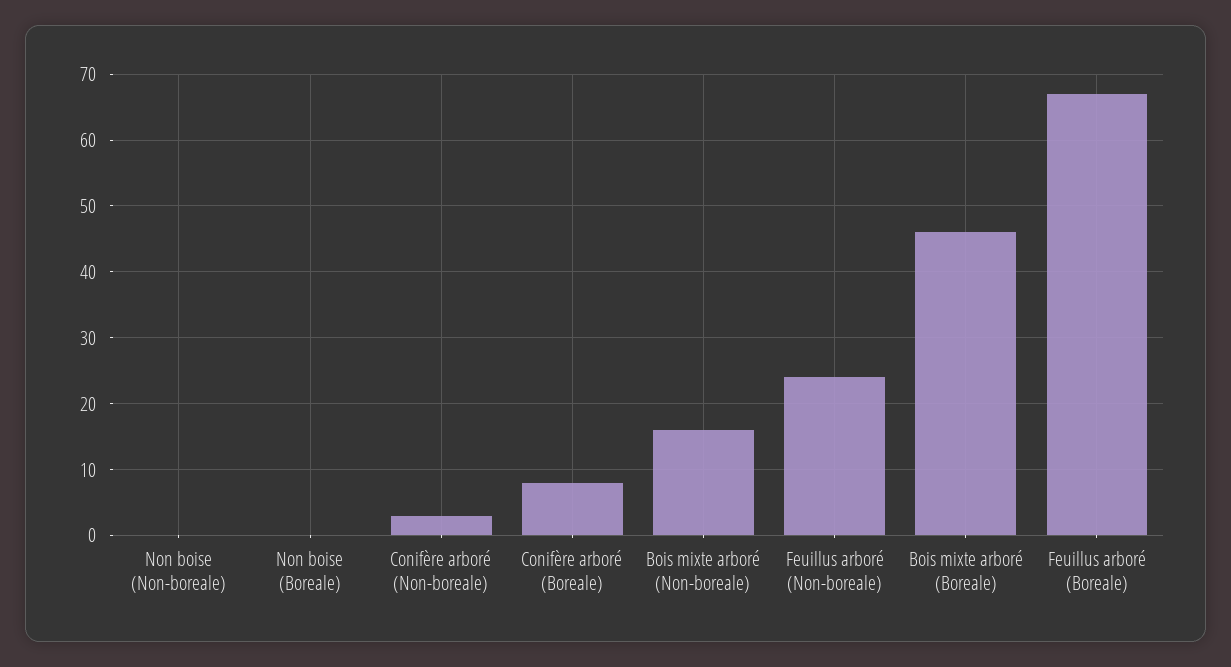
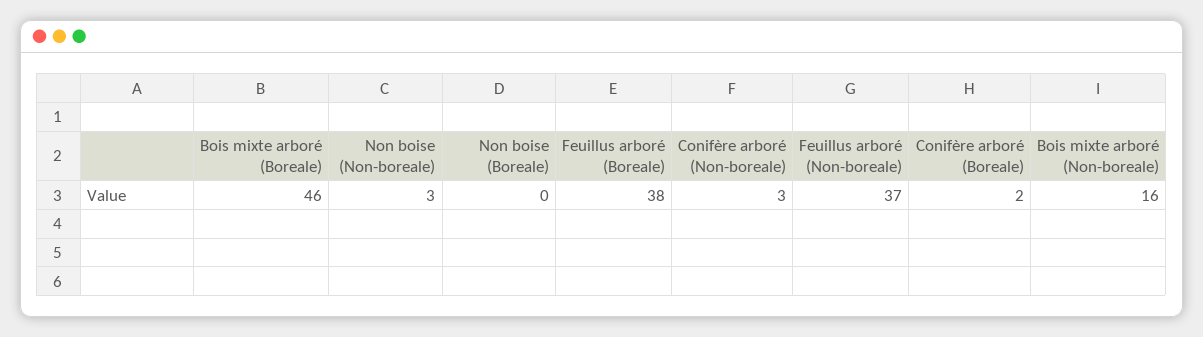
Non boise (Non-boreale): 0 -> 3
Conifère arboré (Boreale): 8 -> 2
Feuillus arboré (Non-boreale): 24 -> 37
Feuillus arboré (Boreale): 67 -> 38

